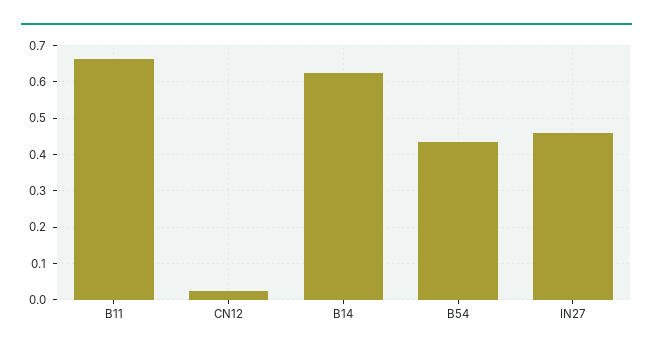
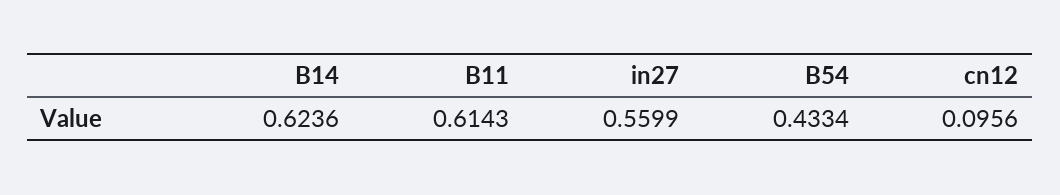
B11: 0.66 -> 0.6143
CN12: 0.02 -> 0.0956
IN27: 0.46 -> 0.5599

